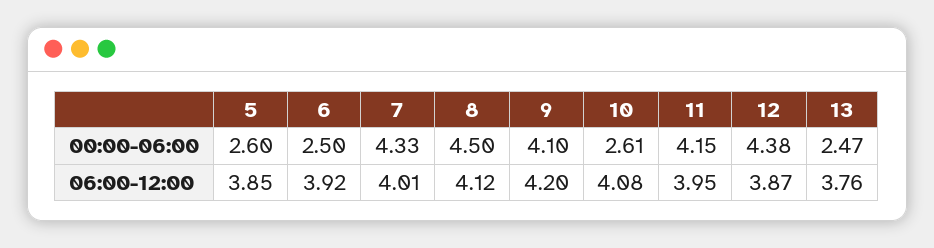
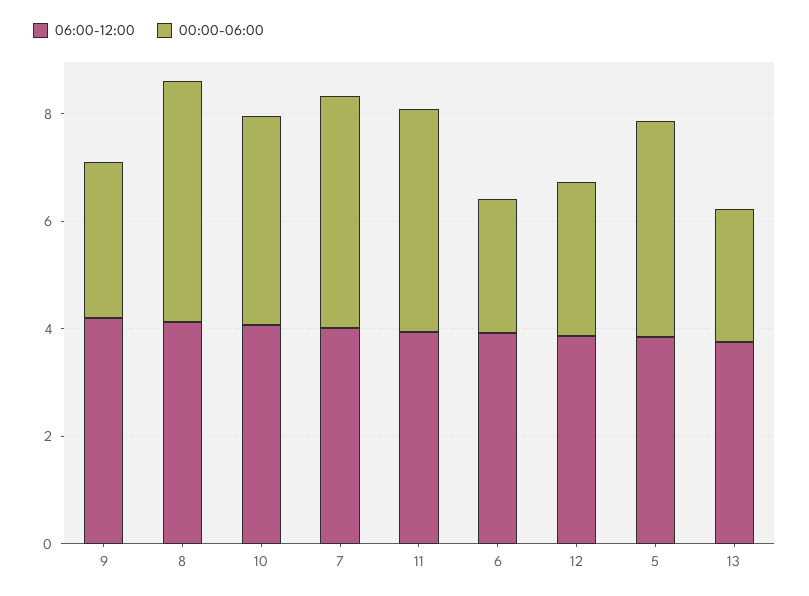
00:00-06:00, 5: 2.6 -> 4
00:00-06:00, 9: 4.1 -> 3
00:00-06:00, 10: 2.61 -> 4
00:00-06:00, 12: 4.38 -> 3

